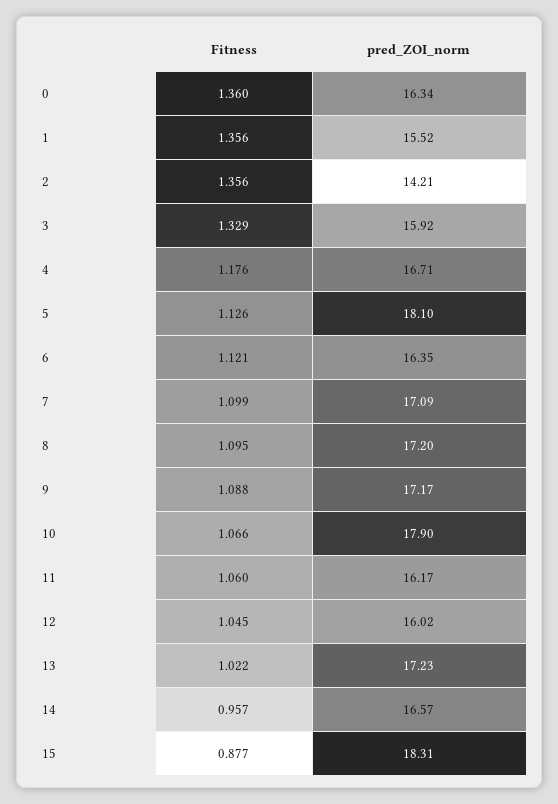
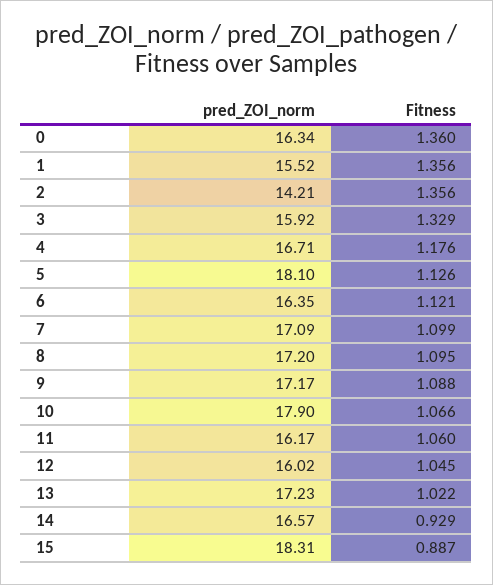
Fitness, 14: 0.957 -> 0.929
Fitness, 15: 0.877 -> 0.887

